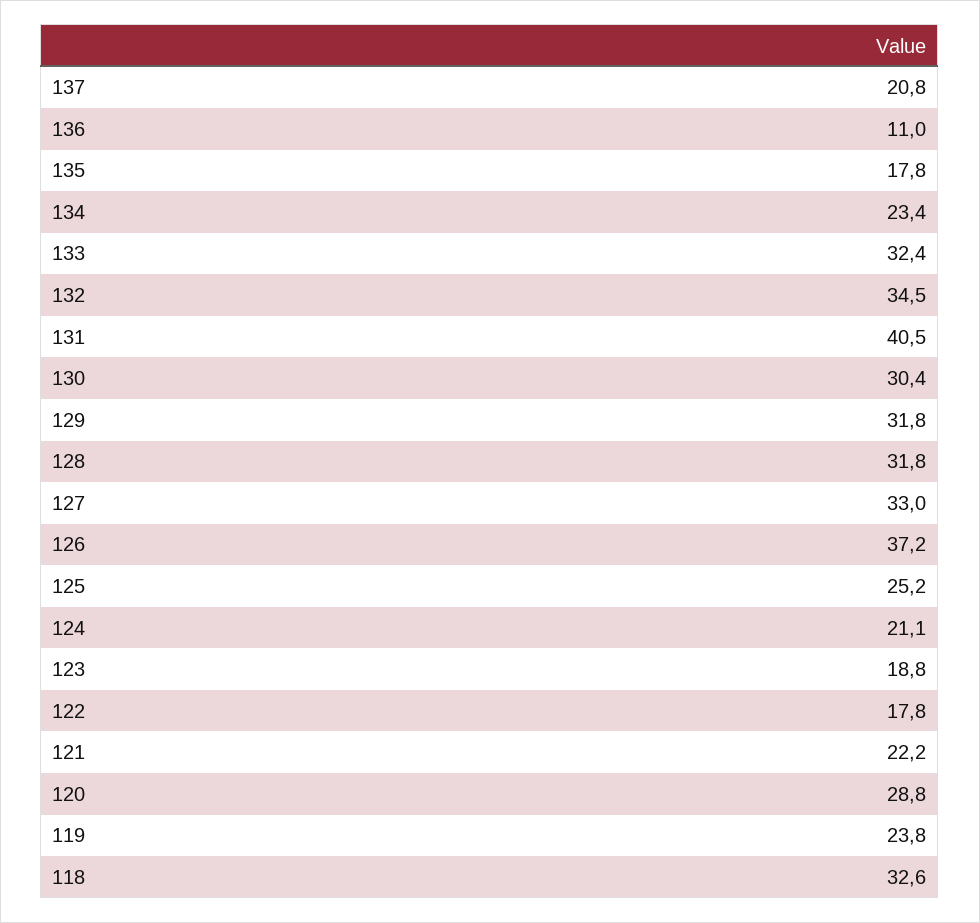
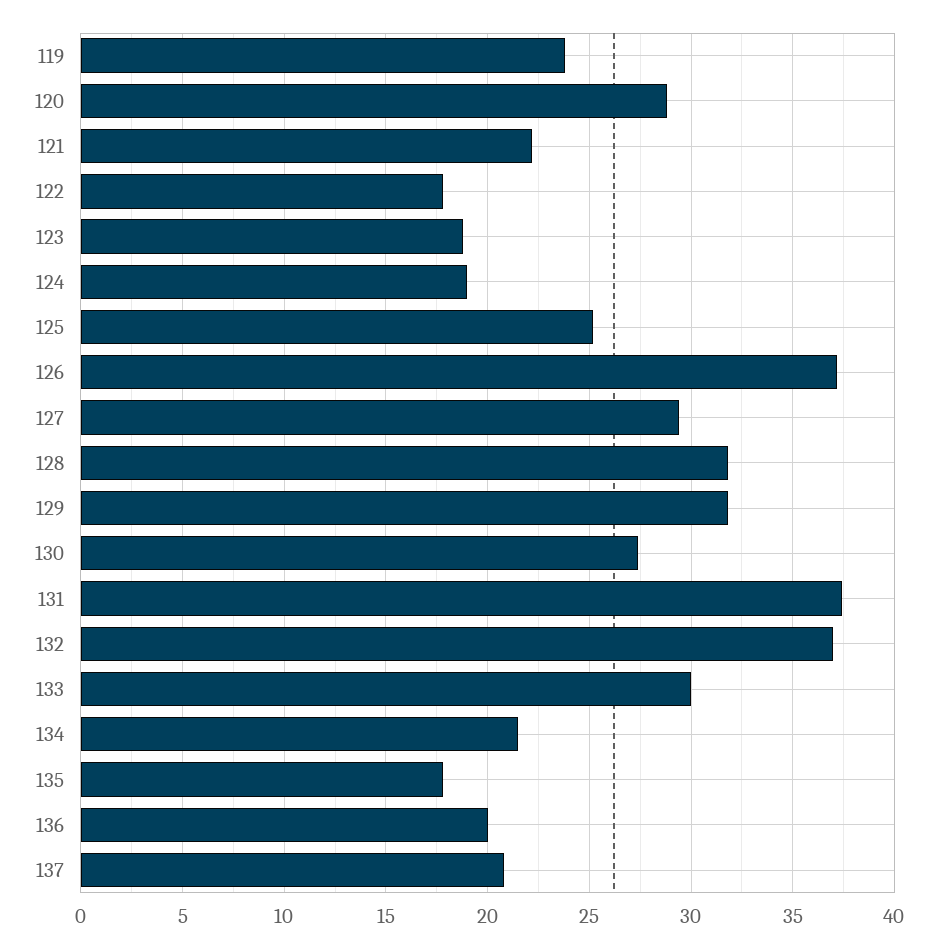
136: 11 -> 20
134: 23.4 -> 21.5
133: 32.4 -> 30
132: 34.5 -> 37
131: 40.5 -> 37.5
130: 30.4 -> 27.5
127: 33 -> 29.5
124: 21.1 -> 19
118: 32.6 -> none

